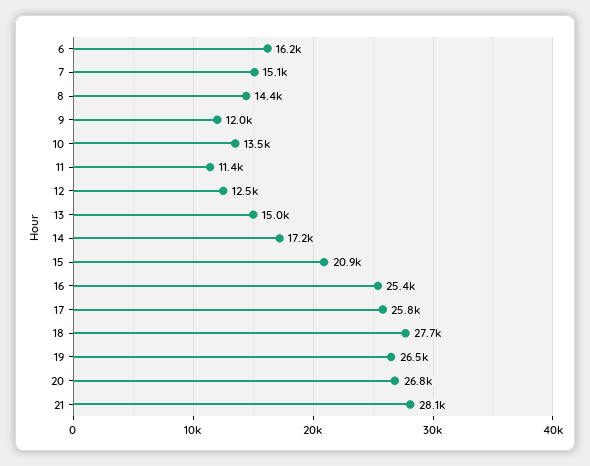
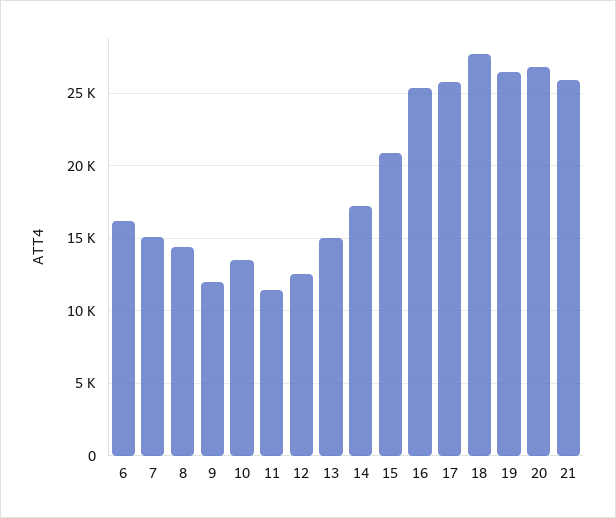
21: 28100 -> 26000

